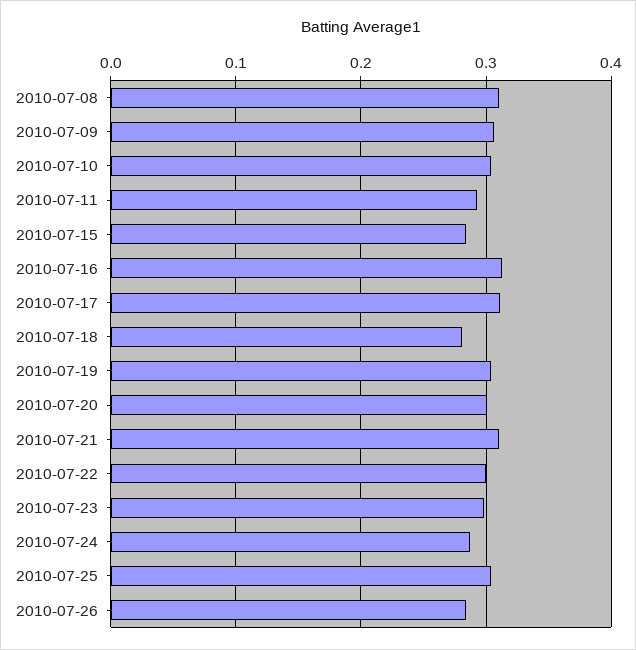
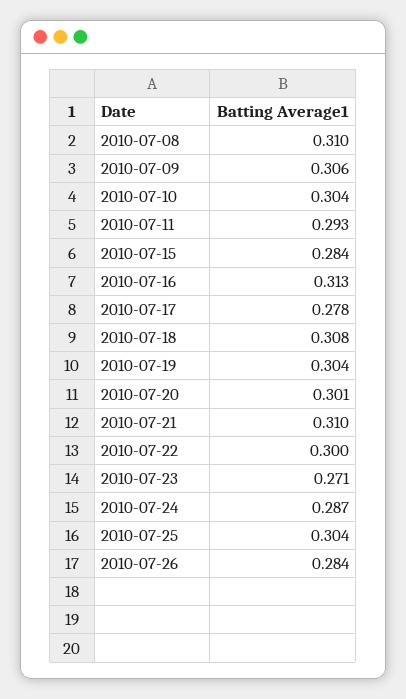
2010-07-17: 0.31 -> 0.278
2010-07-18: 0.28 -> 0.308
2010-07-23: 0.3 -> 0.271

